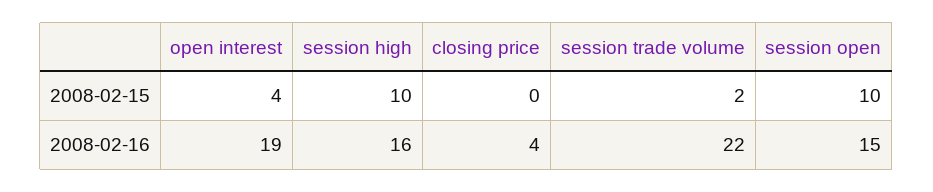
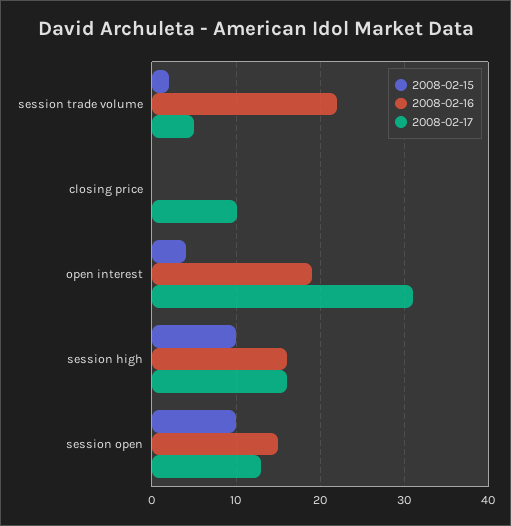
2008-02-16, closing price: 4 -> 0
2008-02-17, session trade volume: none -> 5
2008-02-17, closing price: none -> 10
2008-02-17, open interest: none -> 31
2008-02-17, session high: none -> 16
2008-02-17, session open: none -> 13

